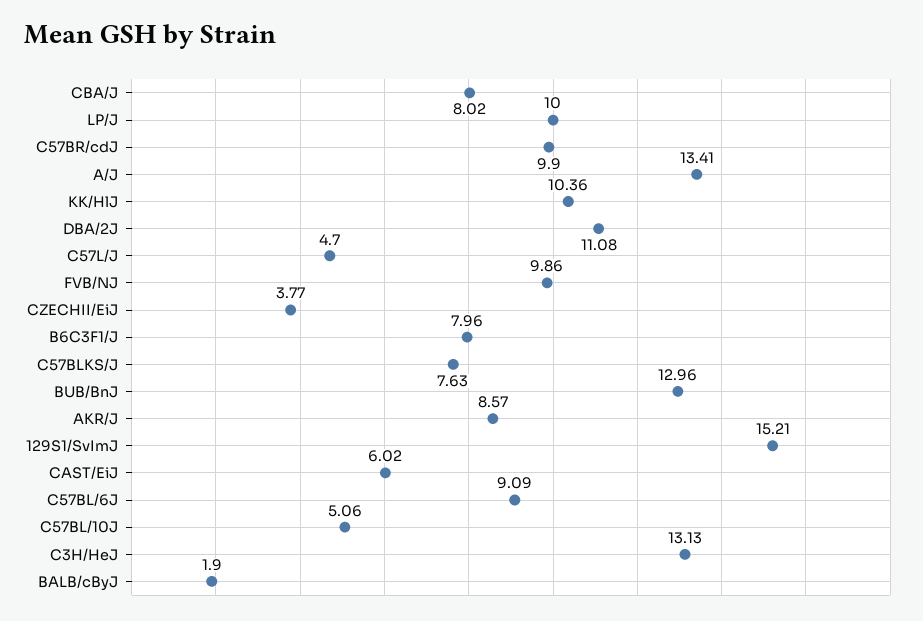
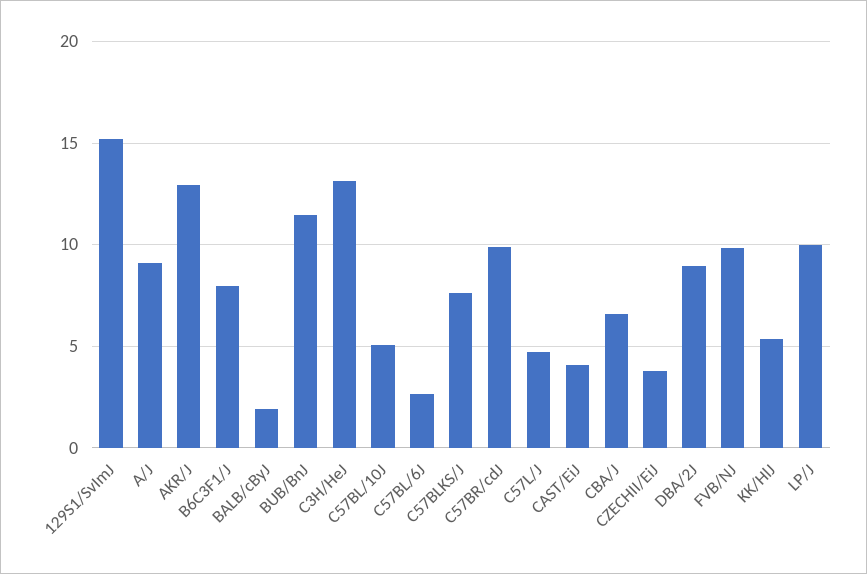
CBA/J: 8.02 -> 6.5
A/J: 13.41 -> 9
KK/HlJ: 10.36 -> 5.5
DBA/2J: 11.08 -> 9
BUB/BnJ: 12.96 -> 11.5
AKR/J: 8.57 -> 13
CAST/EiJ: 6.02 -> 4
C57BL/6J: 9.09 -> 2.5

